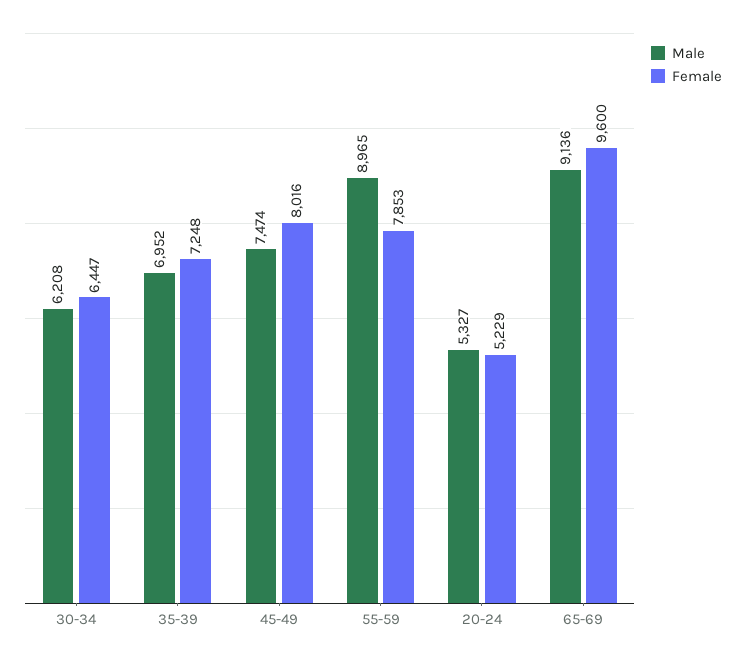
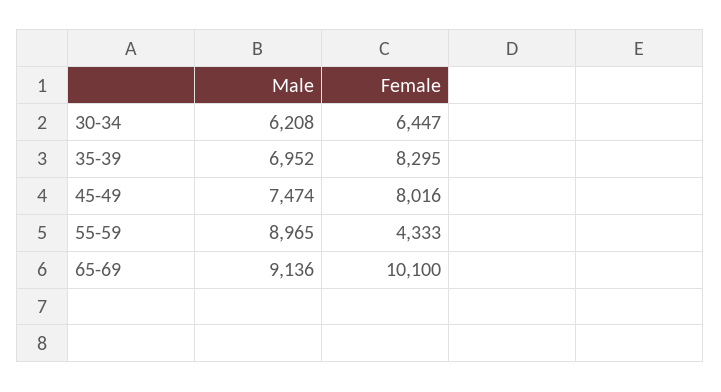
Female, 35-39: 7248 -> 8295
Female, 55-59: 7853 -> 4333
Male, 20-24: 5327 -> none
Female, 20-24: 5229 -> none
Female, 65-69: 9600 -> 10100

